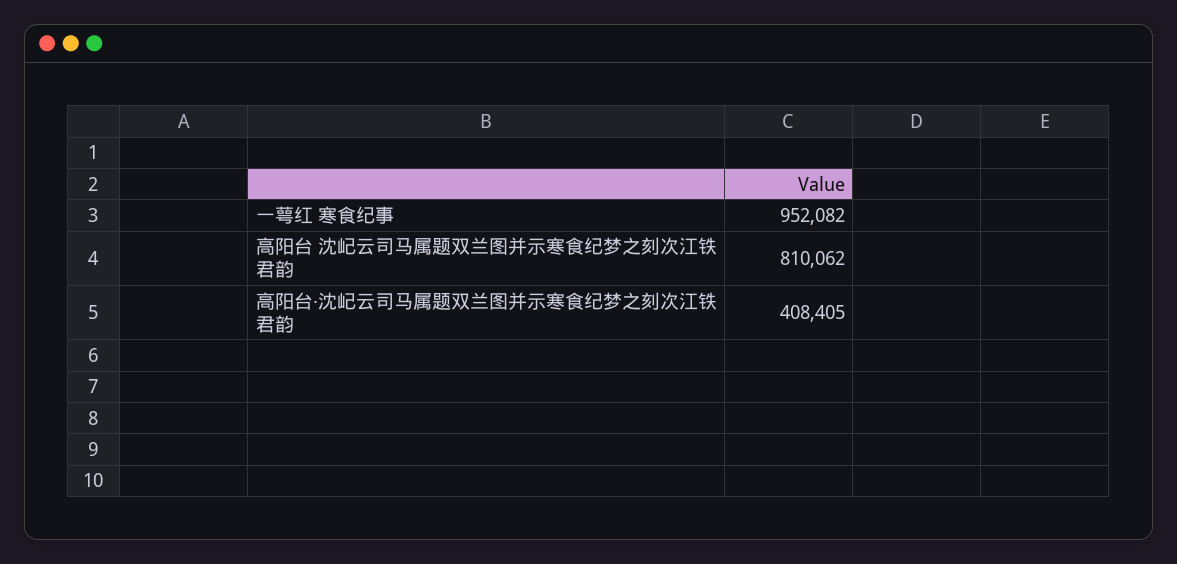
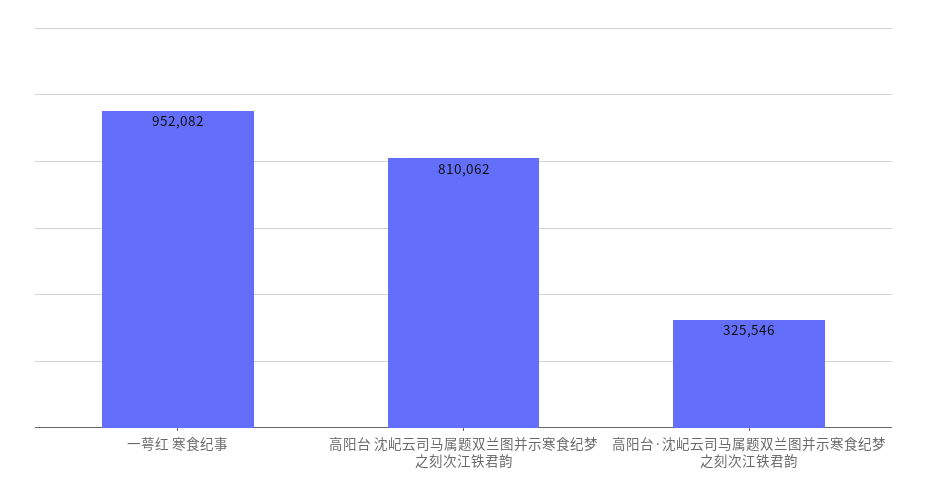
高阳台·沈屺云司马属题双兰图并示寒食纪梦之刻次江铁君韵: 408405 -> 325546

